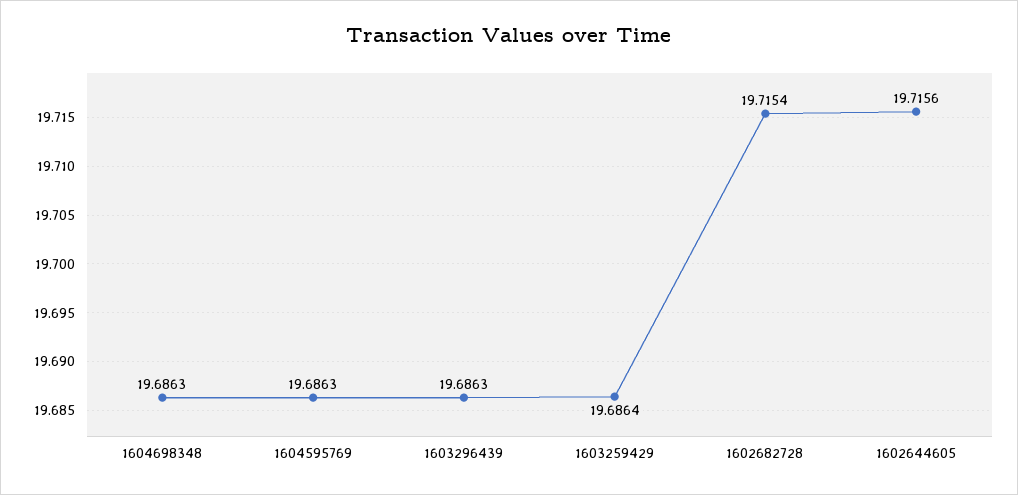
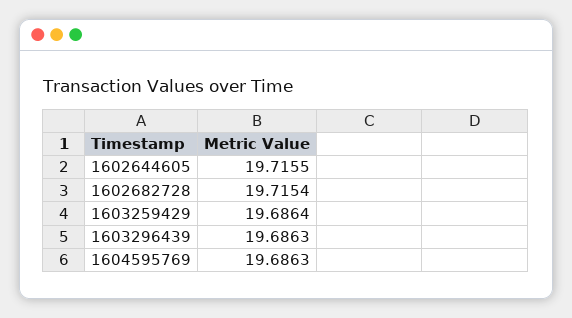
1604698348: 19.6863 -> none
1602644605: 19.7156 -> 19.7155

